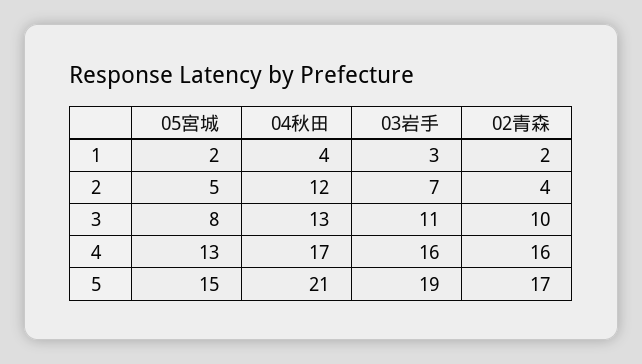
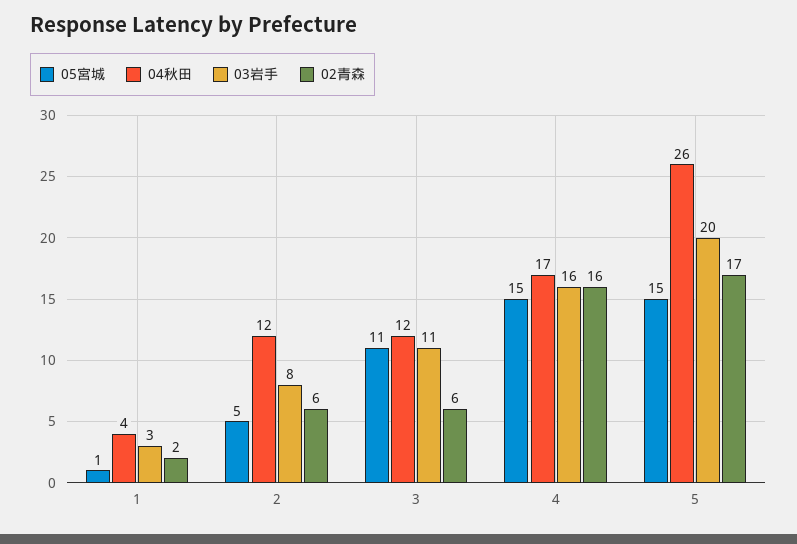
05宮城, 1: 2 -> 1
03岩手, 2: 7 -> 8
02青森, 2: 4 -> 6
05宮城, 3: 8 -> 11
04秋田, 3: 13 -> 12
02青森, 3: 10 -> 6
05宮城, 4: 13 -> 15
04秋田, 5: 21 -> 26
03岩手, 5: 19 -> 20

